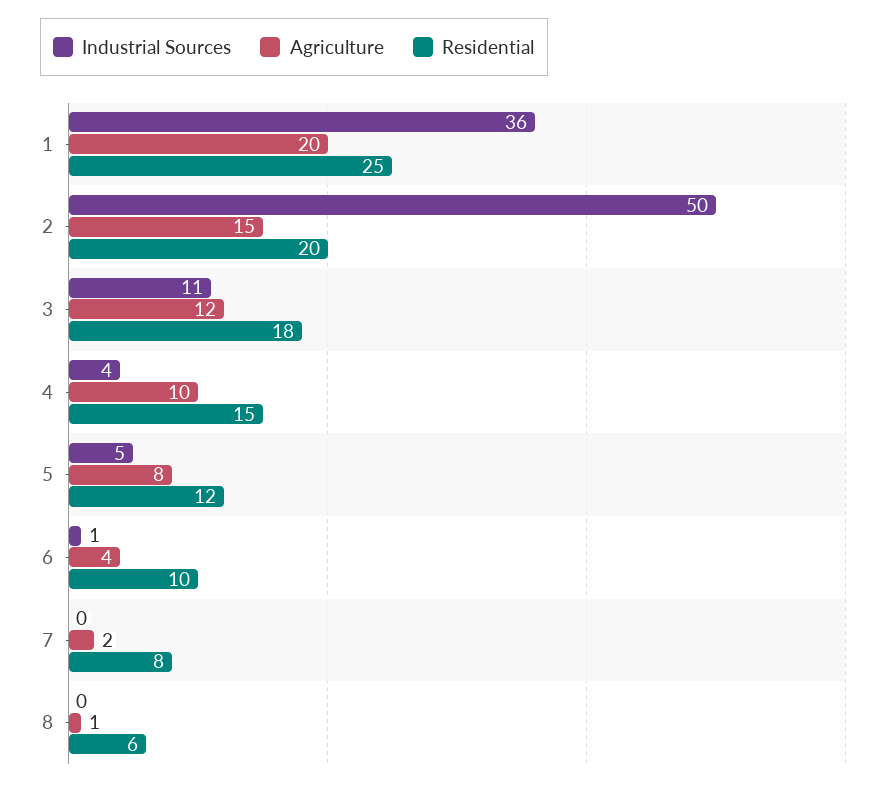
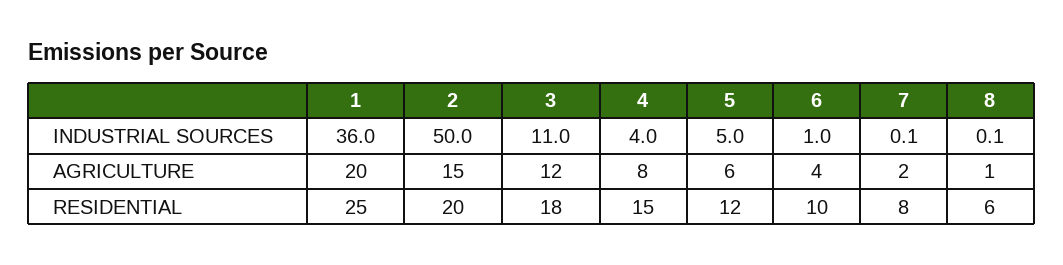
Agriculture, 4: 10 -> 8
Agriculture, 5: 8 -> 6

